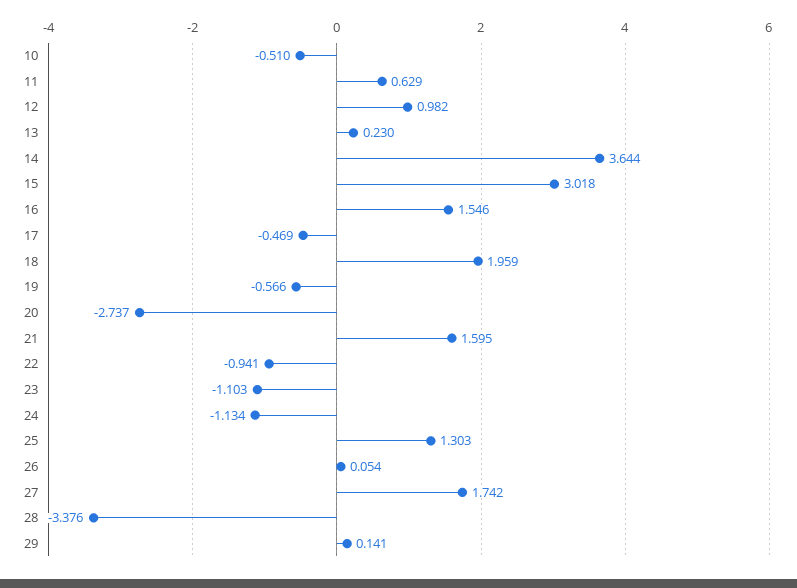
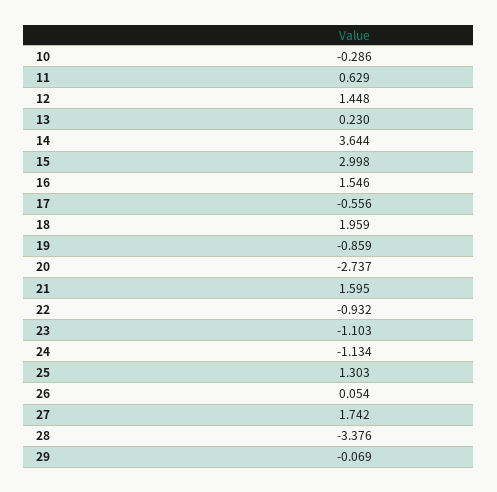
10: -0.51 -> -0.286
12: 0.982 -> 1.448
15: 3.018 -> 2.998
17: -0.469 -> -0.556
19: -0.566 -> -0.859
22: -0.941 -> -0.932
29: 0.141 -> -0.069

